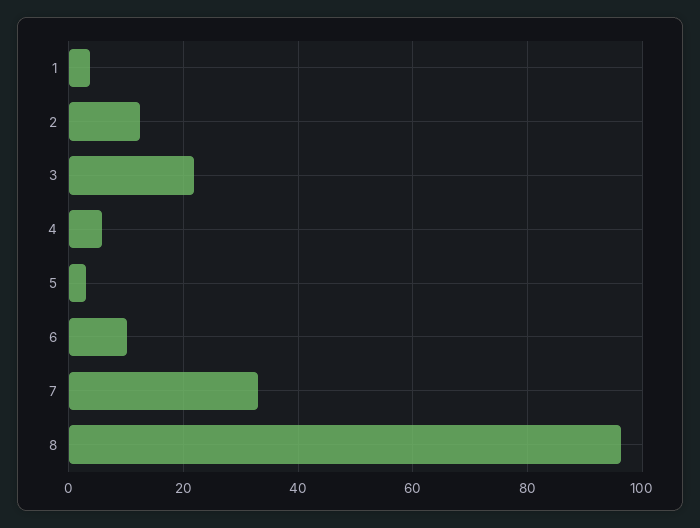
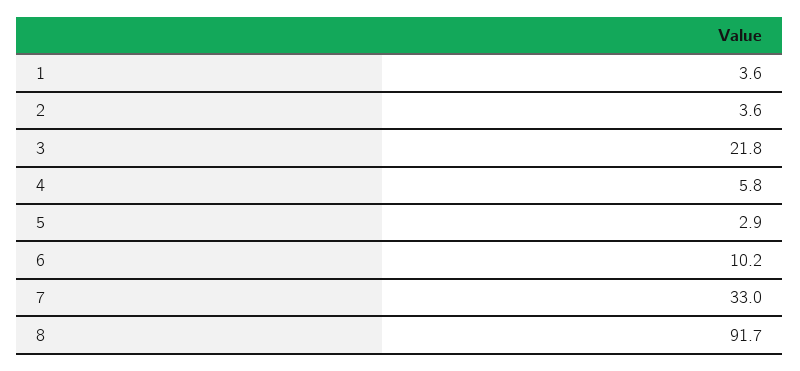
2: 12 -> 3.6
8: 96 -> 91.7

